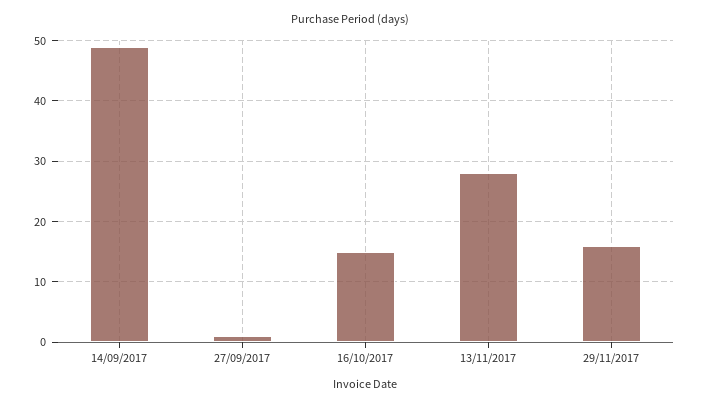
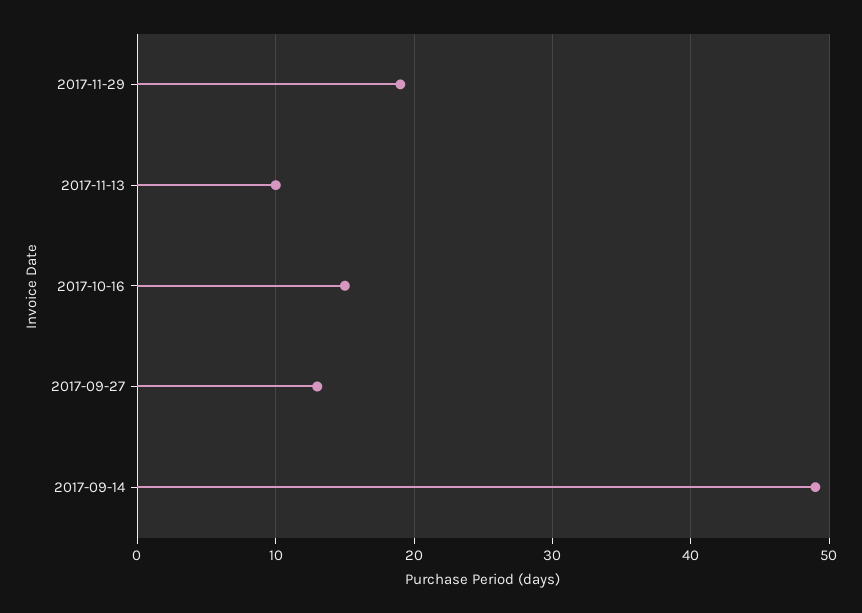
27/09/2017: 1 -> 13
13/11/2017: 28 -> 10
29/11/2017: 16 -> 19

